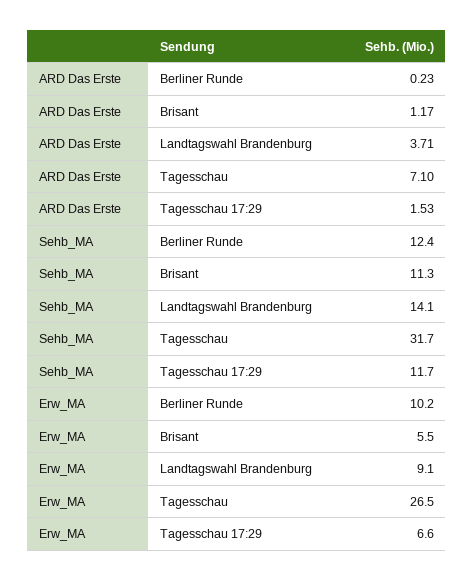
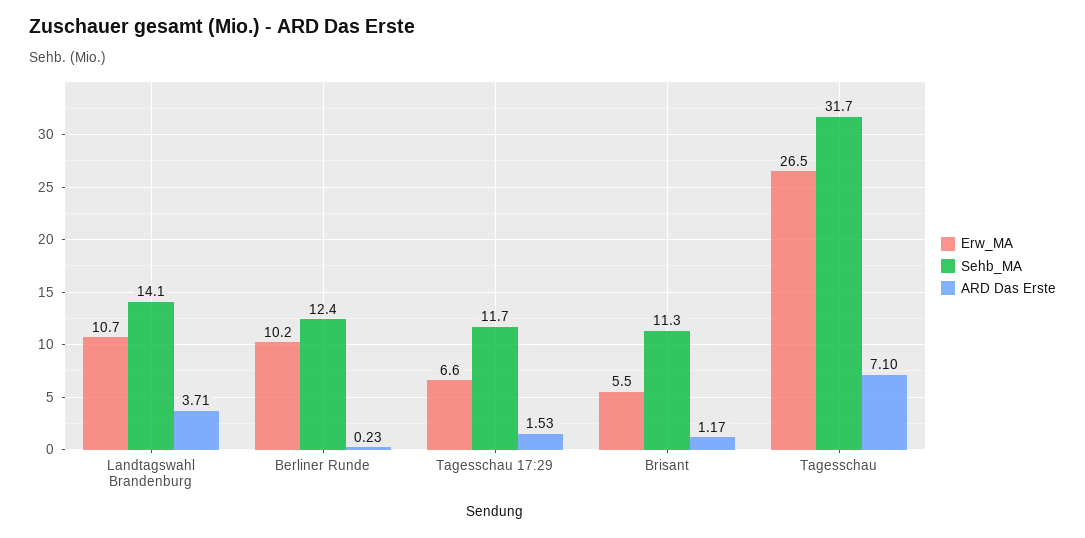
Erw_MA, Landtagswahl Brandenburg: 9.1 -> 10.7

